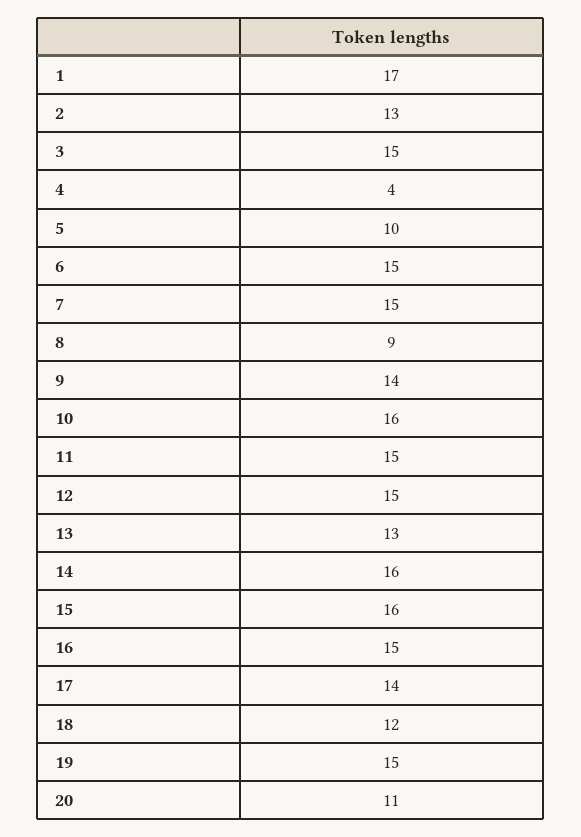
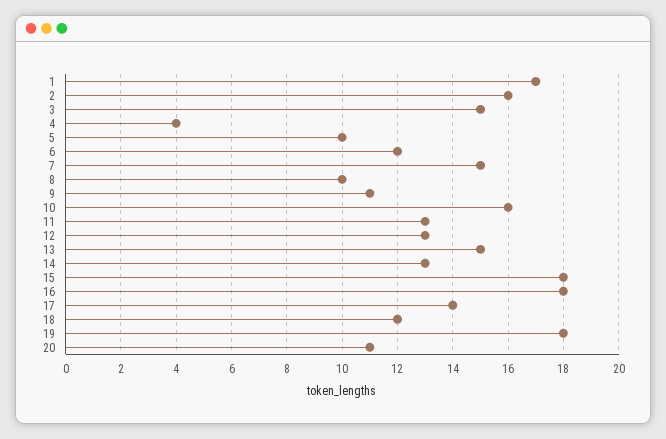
2: 13 -> 16
6: 15 -> 12
8: 9 -> 10
9: 14 -> 11
11: 15 -> 13
12: 15 -> 13
13: 13 -> 15
14: 16 -> 13
15: 16 -> 18
16: 15 -> 18
19: 15 -> 18

